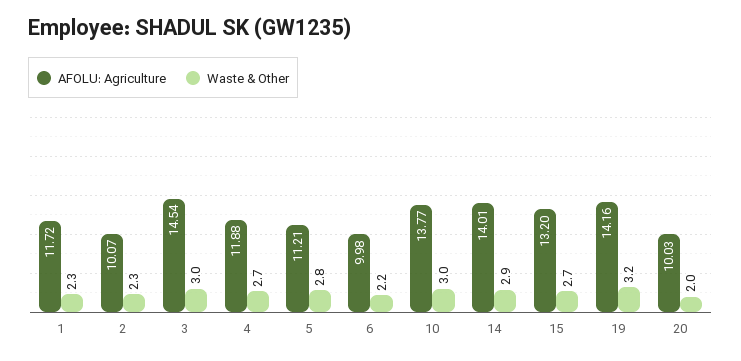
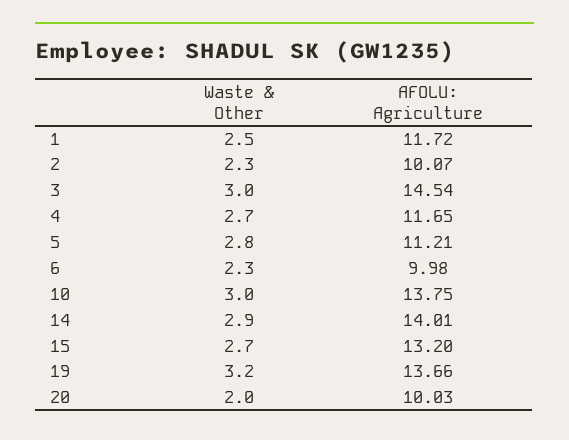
Waste & Other, 1: 2.3 -> 2.5
AFOLU: Agriculture, 4: 11.88 -> 11.65
Waste & Other, 6: 2.2 -> 2.3
AFOLU: Agriculture, 10: 13.77 -> 13.75
AFOLU: Agriculture, 19: 14.16 -> 13.66

